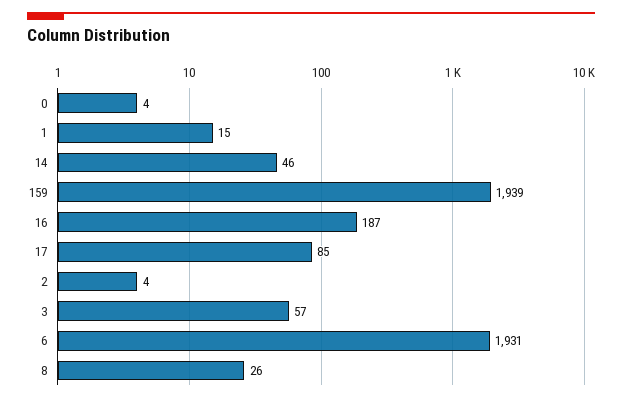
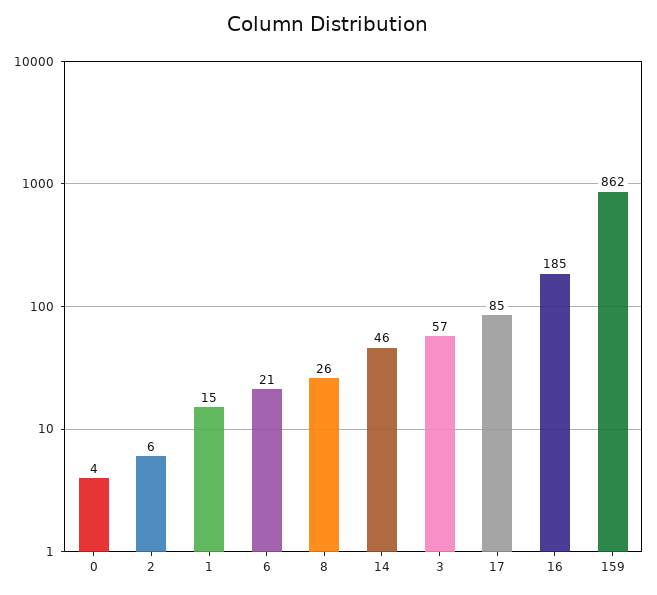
159: 1939 -> 862
16: 187 -> 185
2: 4 -> 6
6: 1931 -> 21

